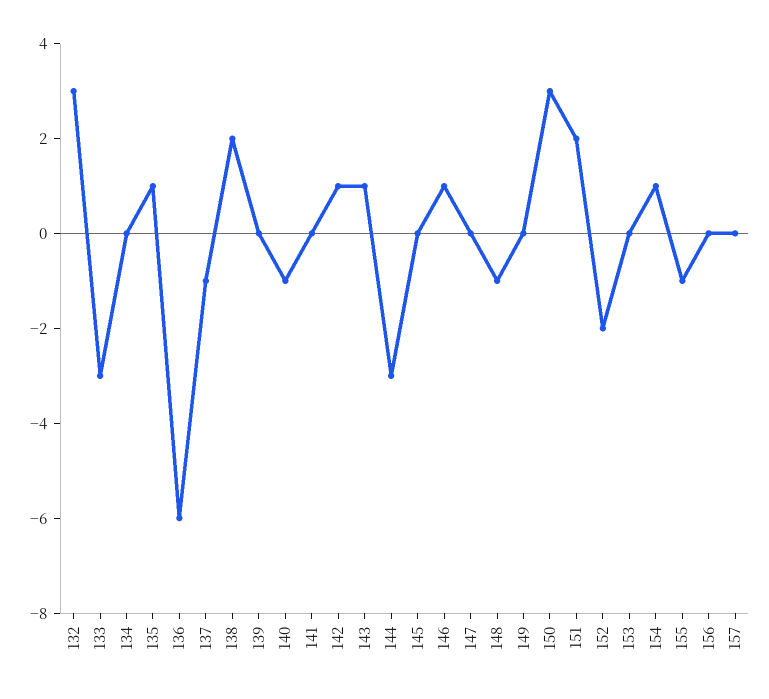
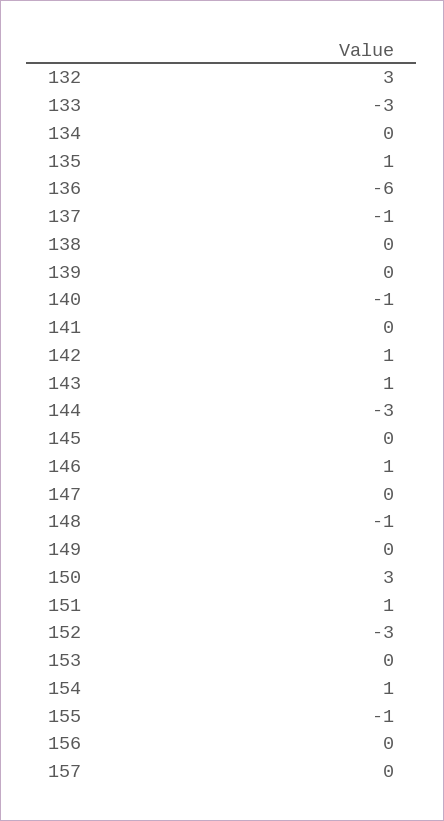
138: 2 -> 0
151: 2 -> 1
152: -2 -> -3

